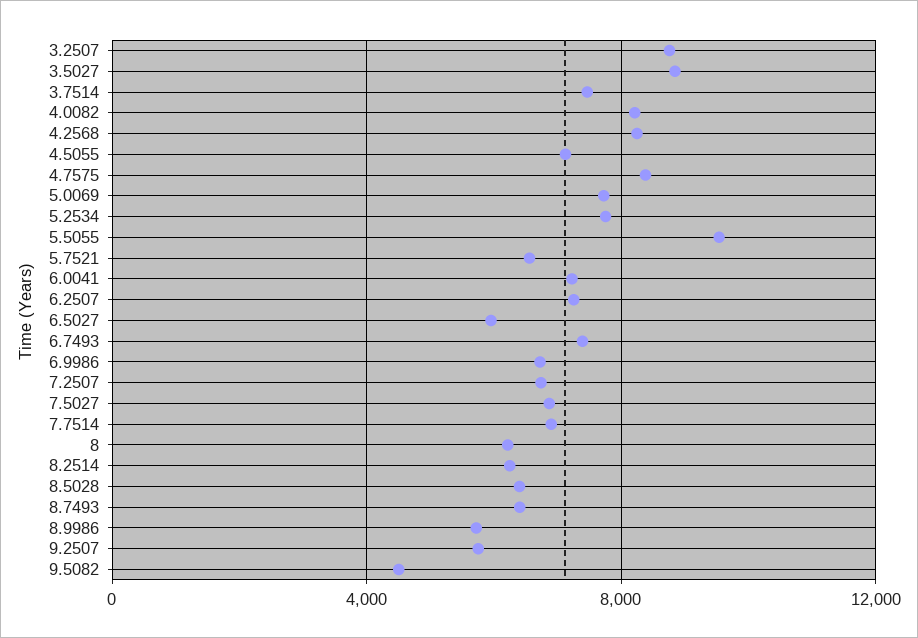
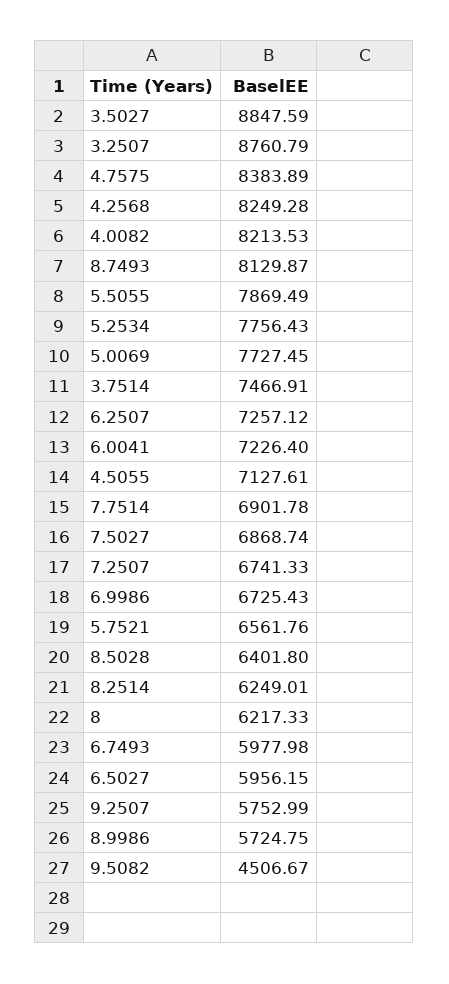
5.5055: 9500 -> 7869.49
6.7493: 7500 -> 5977.98
8.7493: 6500 -> 8129.87

